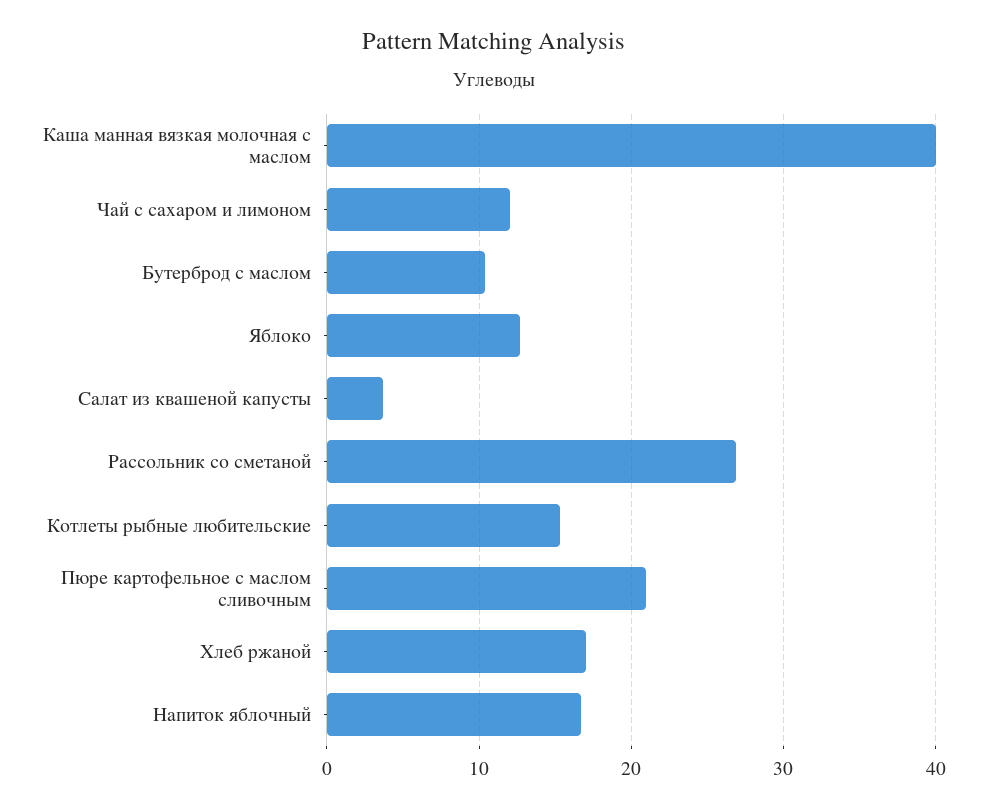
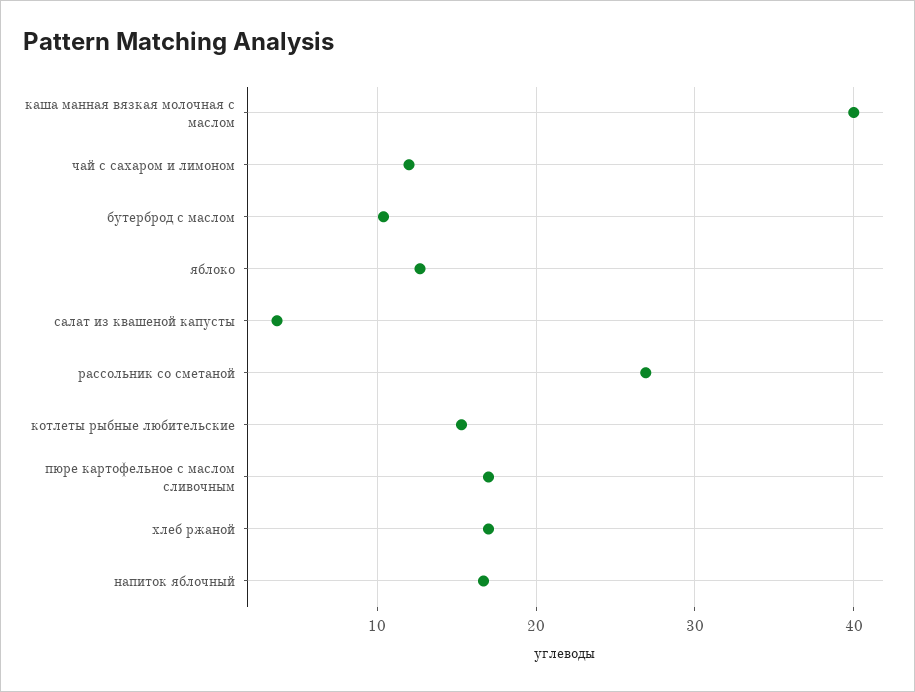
Пюре картофельное с маслом сливочным: 21 -> 17

